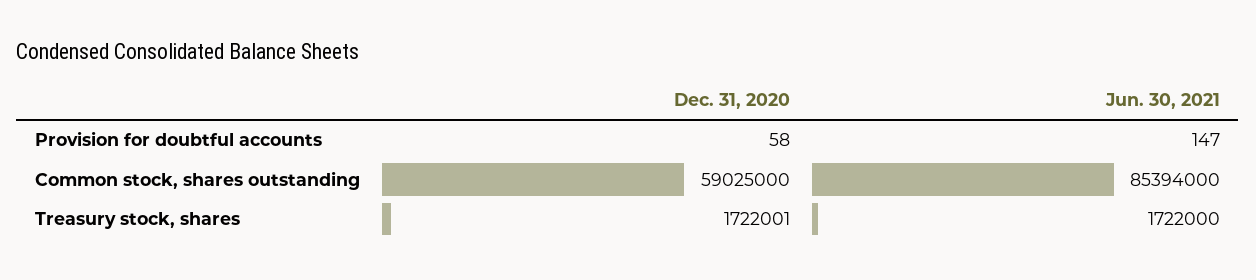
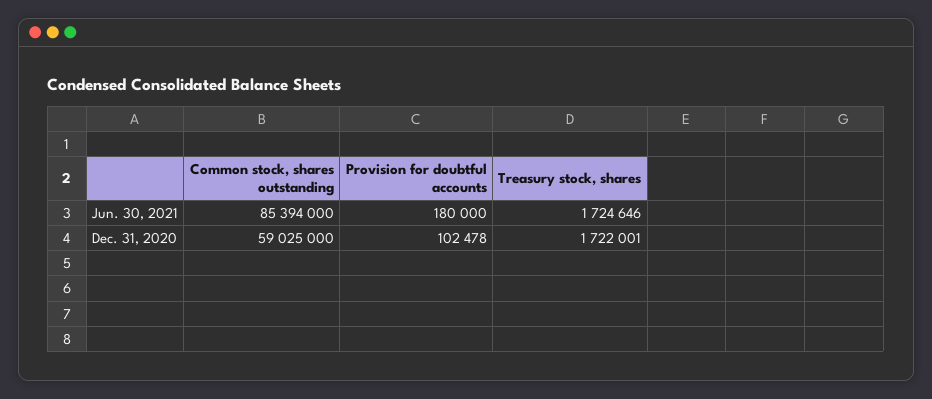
Dec. 31, 2020, Provision for doubtful accounts: 58 -> 102478
Jun. 30, 2021, Provision for doubtful accounts: 147 -> 180000
Jun. 30, 2021, Treasury stock, shares: 1722000 -> 1724646

